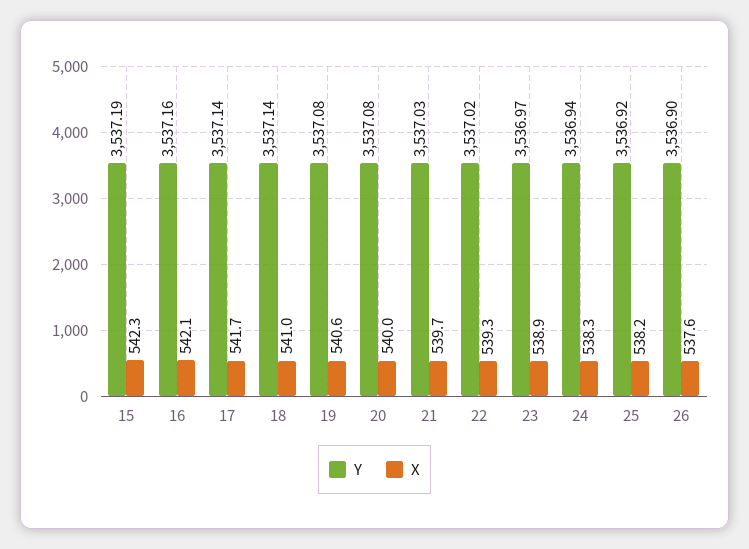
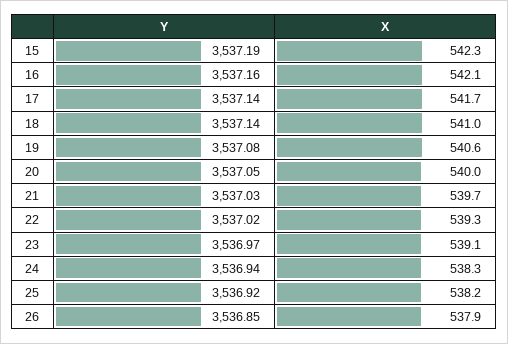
Y, 20: 3537.08 -> 3537.05
X, 23: 538.9 -> 539.1
Y, 26: 3536.9 -> 3536.85
X, 26: 537.6 -> 537.9

